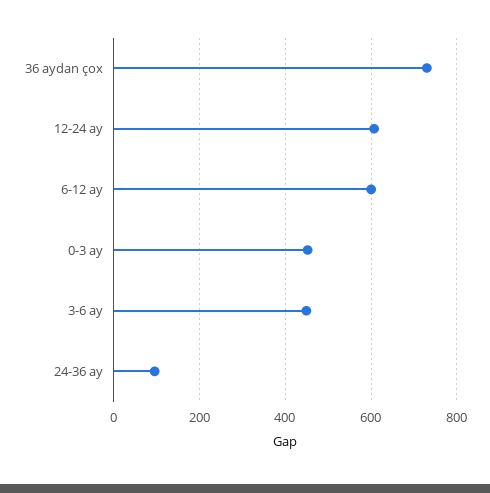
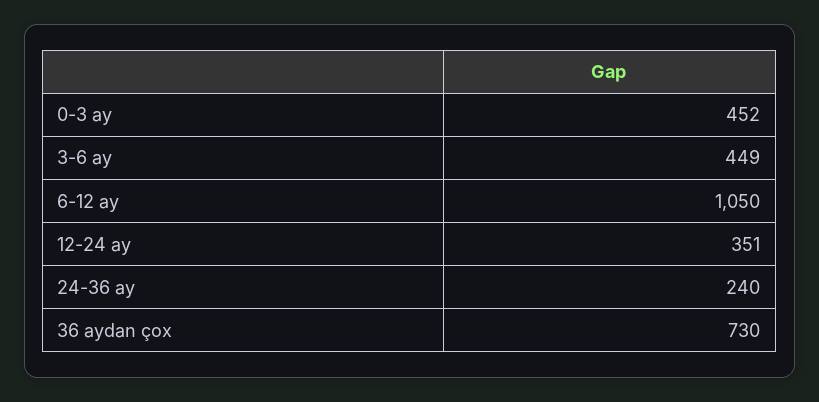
12-24 ay: 600 -> 351
6-12 ay: 600 -> 1050
24-36 ay: 100 -> 240

